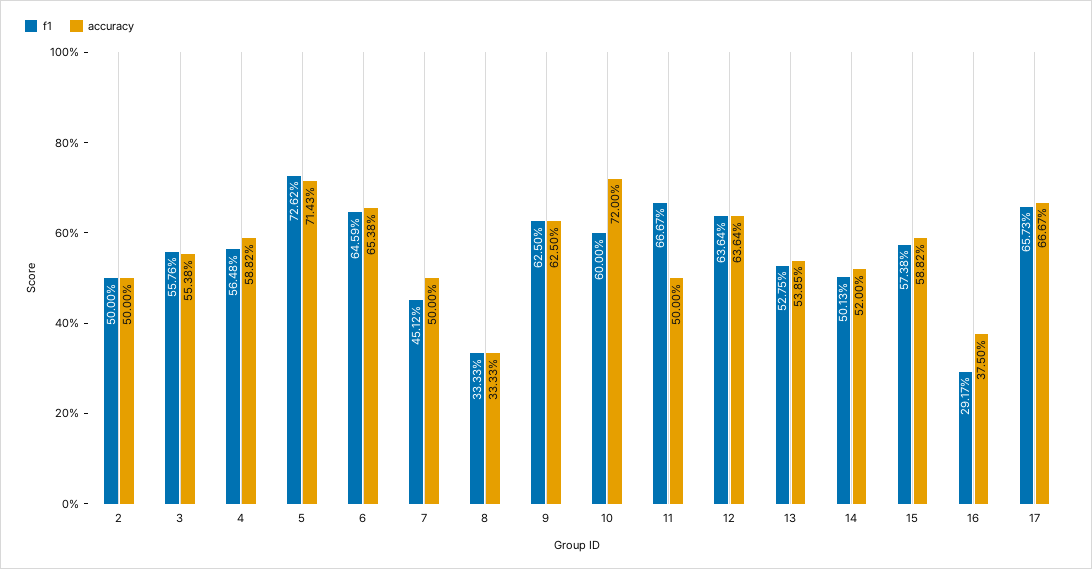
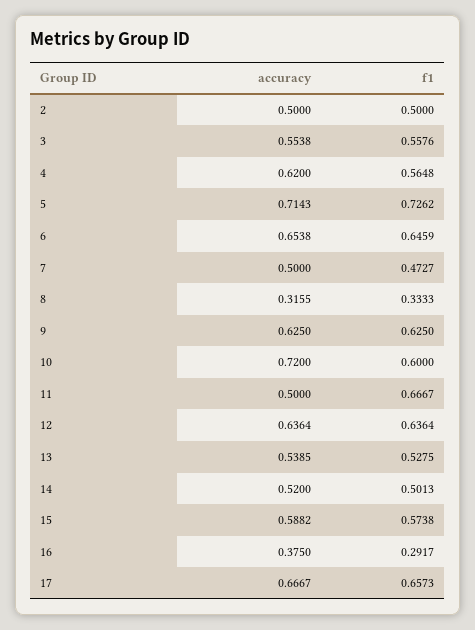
accuracy, 4: 0.5882 -> 0.62
f1, 7: 0.4512 -> 0.4727
accuracy, 8: 0.3333 -> 0.3155

